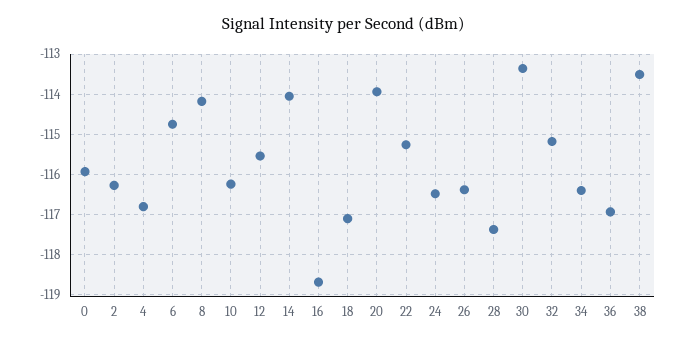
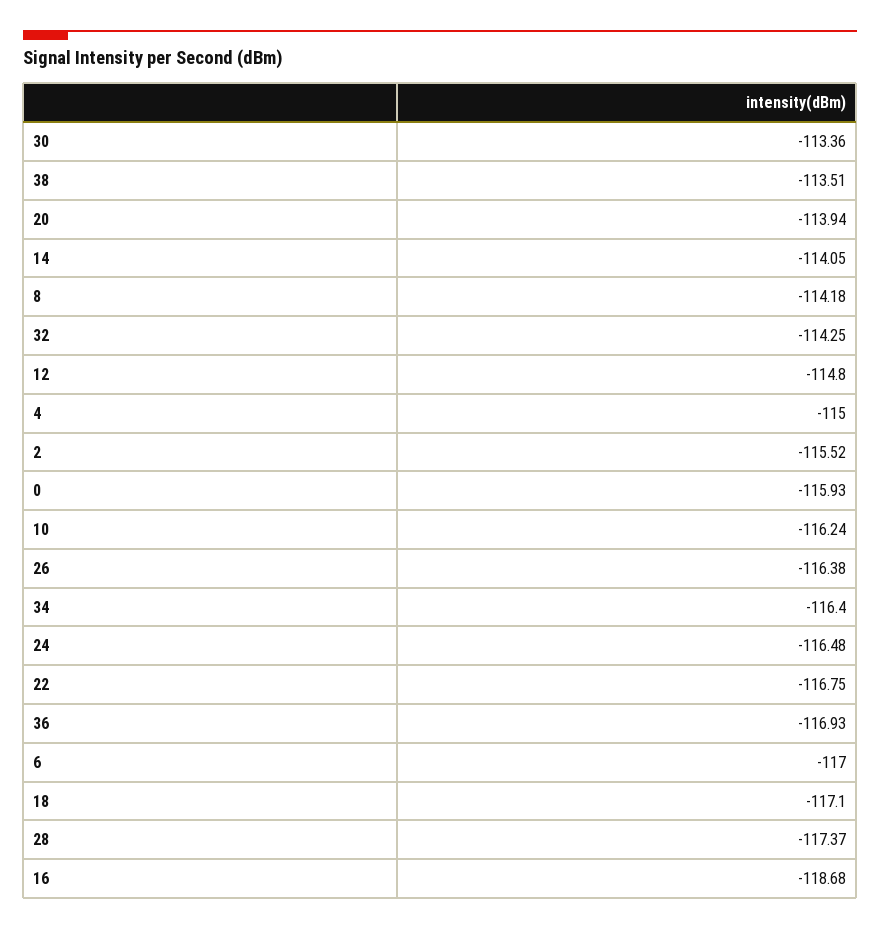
2: -116.2 -> -115.52
4: -116.8 -> -115
6: -114.8 -> -117
12: -115.6 -> -114.8
22: -115.2 -> -116.75
32: -115.2 -> -114.25

